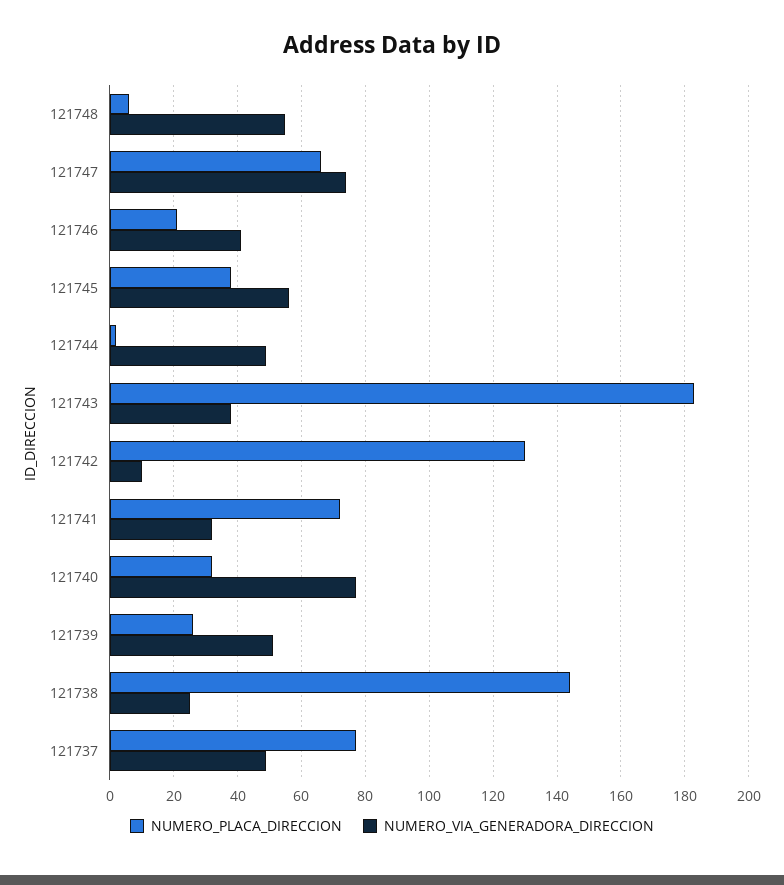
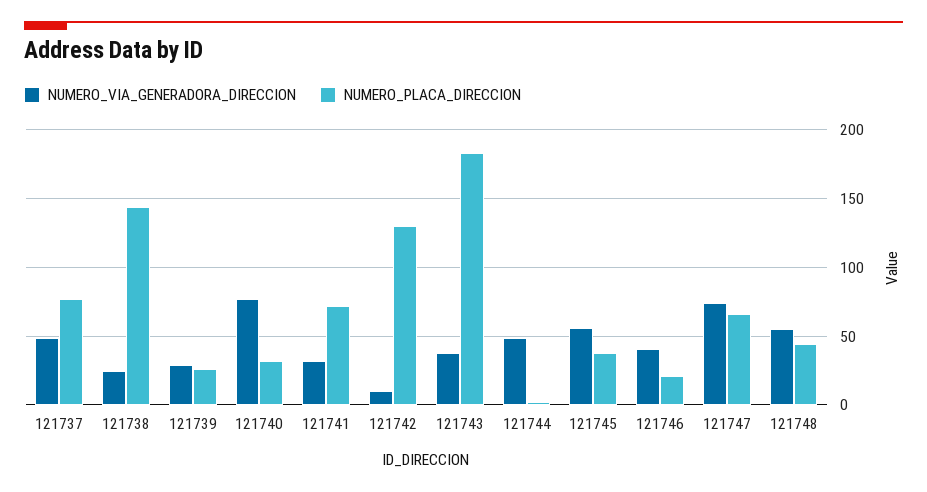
NUMERO_PLACA_DIRECCION, 121748: 5 -> 45
NUMERO_VIA_GENERADORA_DIRECCION, 121739: 50 -> 30

